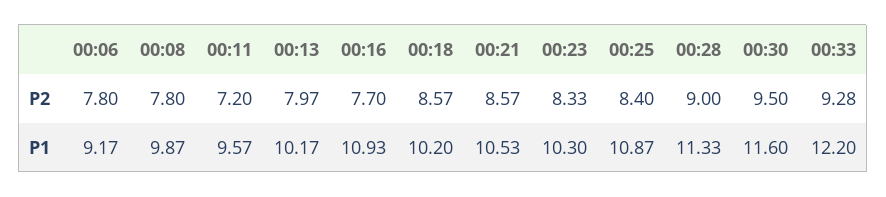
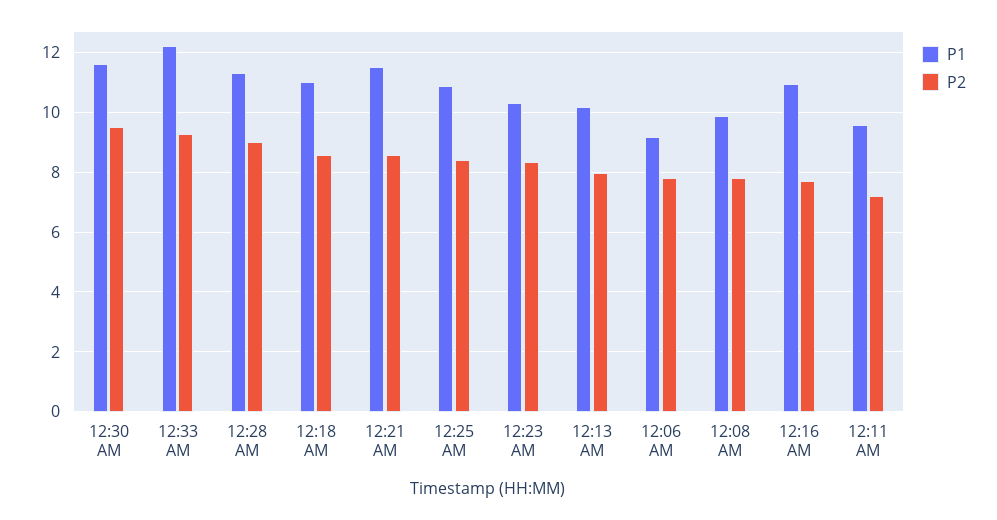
P1, 00:18: 10.2 -> 11
P1, 00:21: 10.53 -> 11.5

